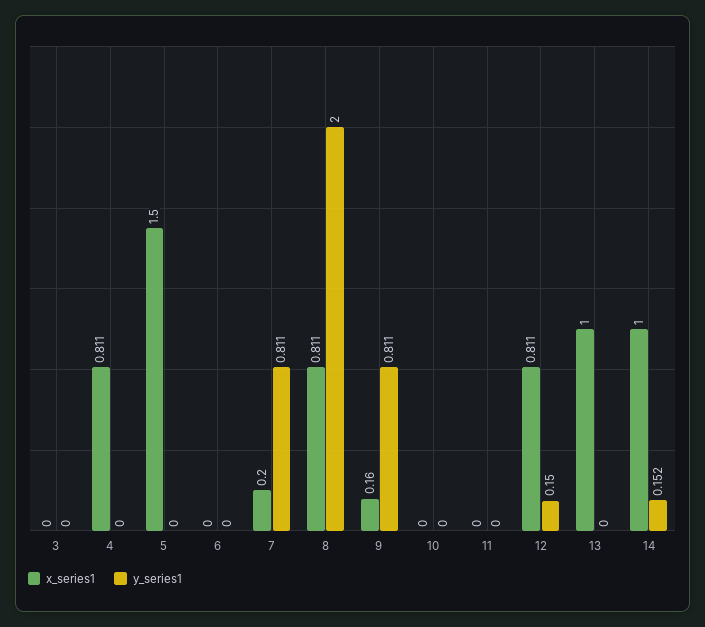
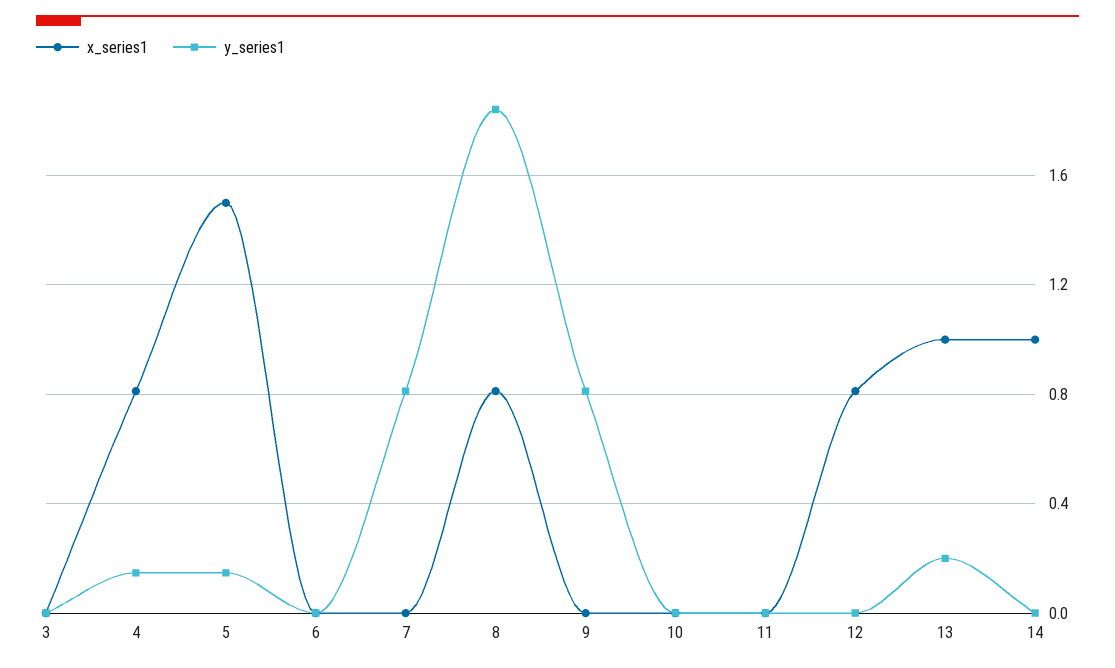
y_series1, 4: 0 -> 0.15
y_series1, 5: 0 -> 0.15
x_series1, 7: 0.2 -> 0
y_series1, 8: 2 -> 1.85
x_series1, 9: 0.16 -> 0
y_series1, 12: 0.15 -> 0
y_series1, 13: 0 -> 0.2
y_series1, 14: 0.152 -> 0

